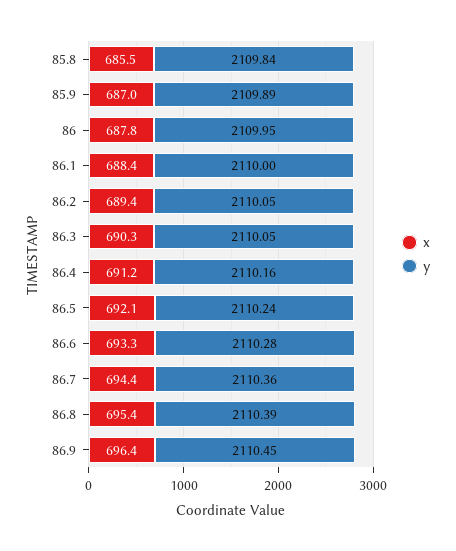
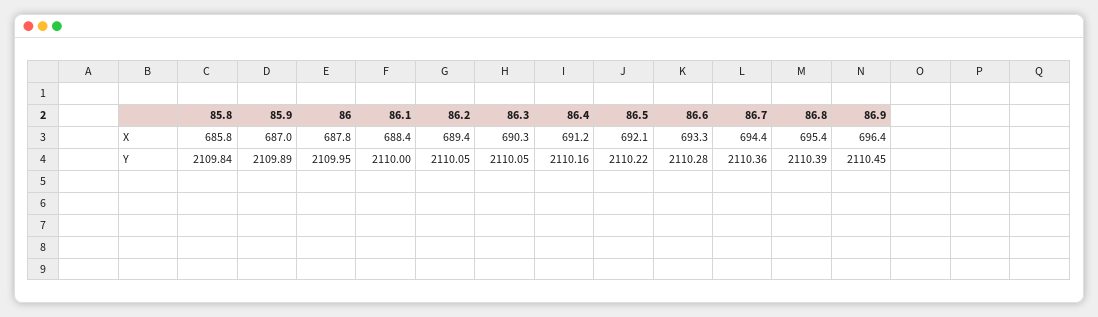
x, 85.8: 685.5 -> 685.8
y, 86.5: 2110.24 -> 2110.22

